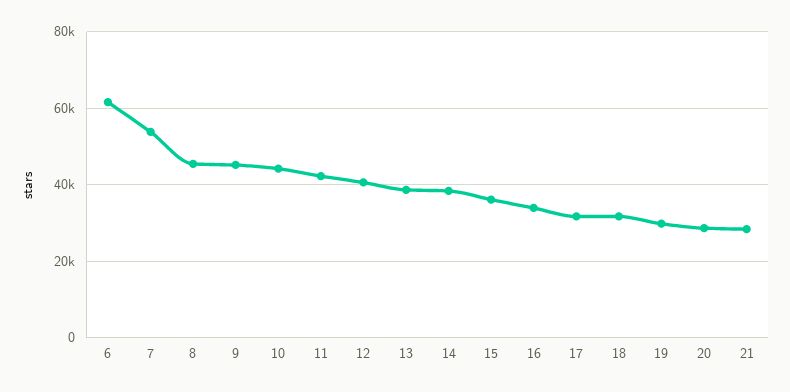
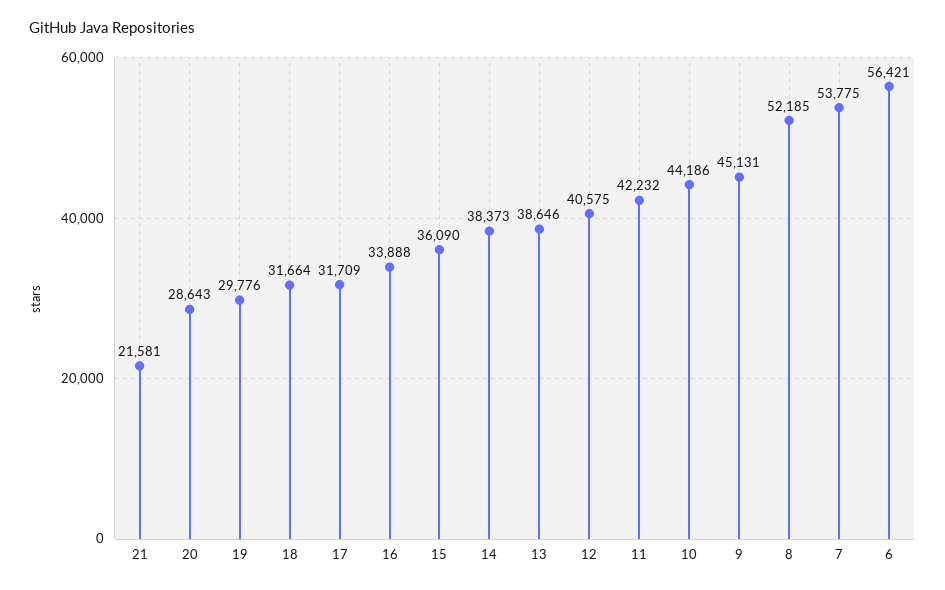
6: 62000 -> 56421
8: 46000 -> 52185
21: 28000 -> 21581

